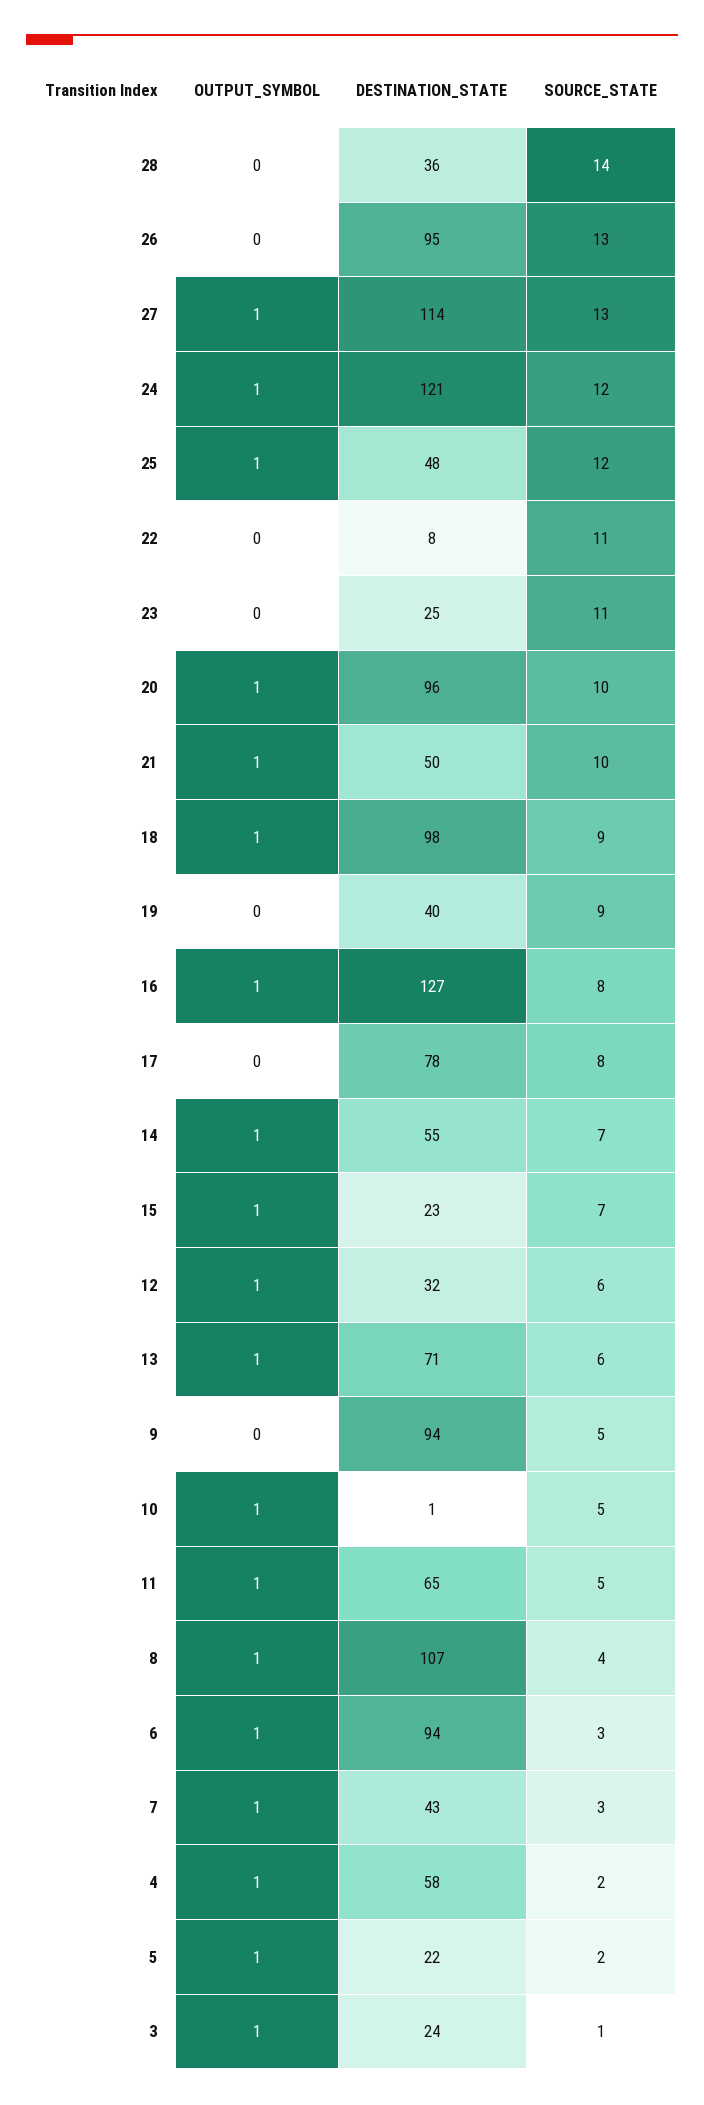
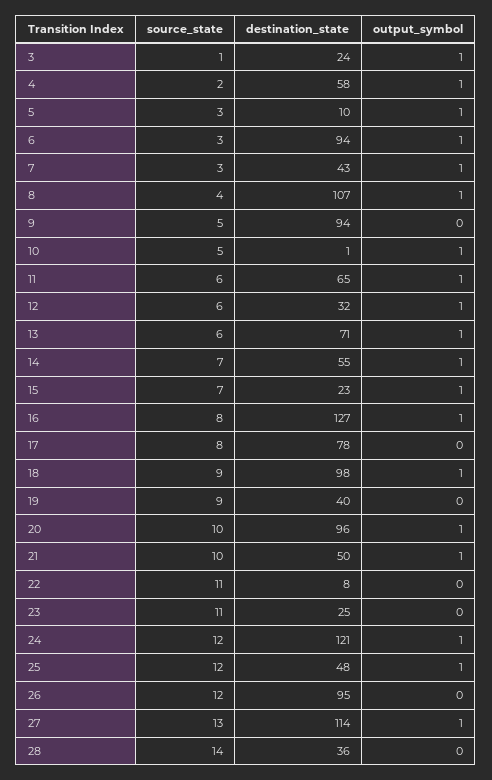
SOURCE_STATE, 26: 13 -> 12
SOURCE_STATE, 11: 5 -> 6
DESTINATION_STATE, 5: 22 -> 10
SOURCE_STATE, 5: 2 -> 3

